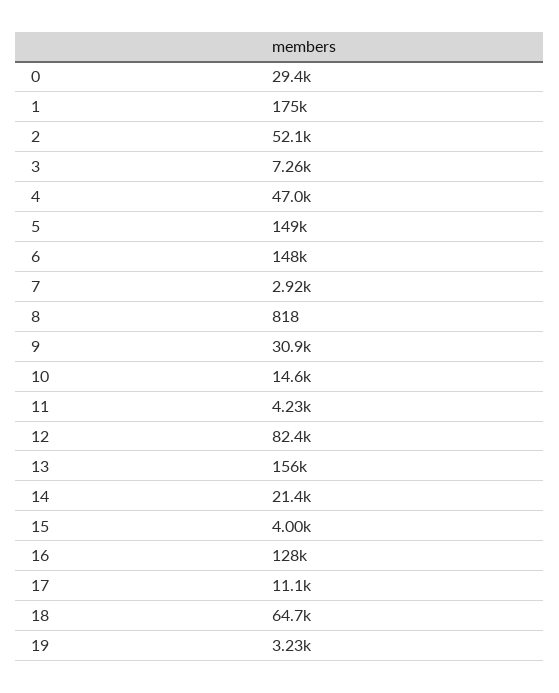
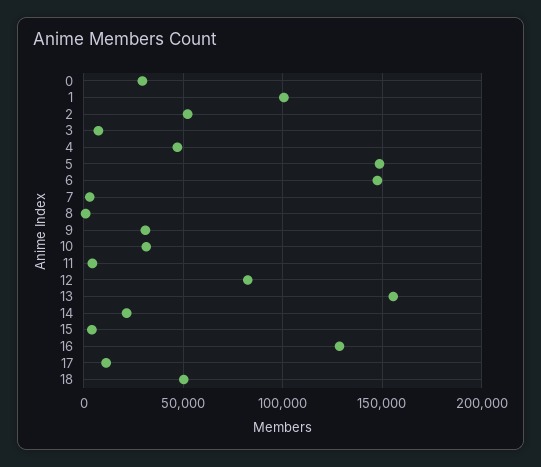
1: 175000 -> 100000
10: 14600 -> 30000
18: 64700 -> 50000
19: 3230 -> none

